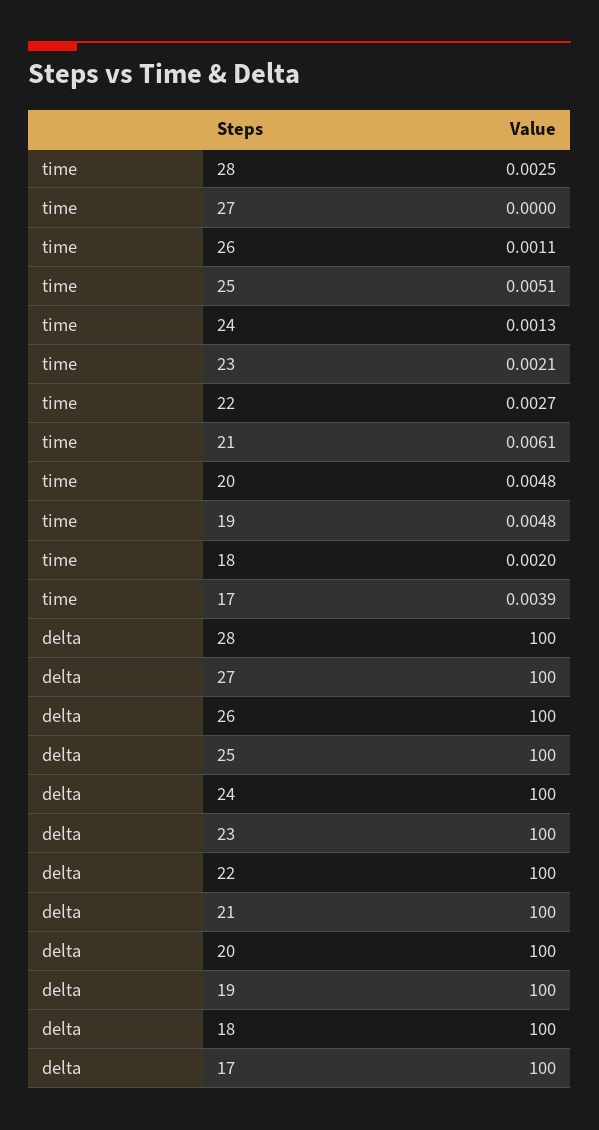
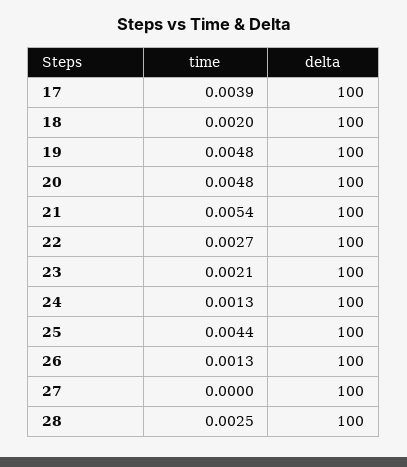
time, 26: 0.0011 -> 0.0013
time, 25: 0.0051 -> 0.0044
time, 21: 0.0061 -> 0.0054

